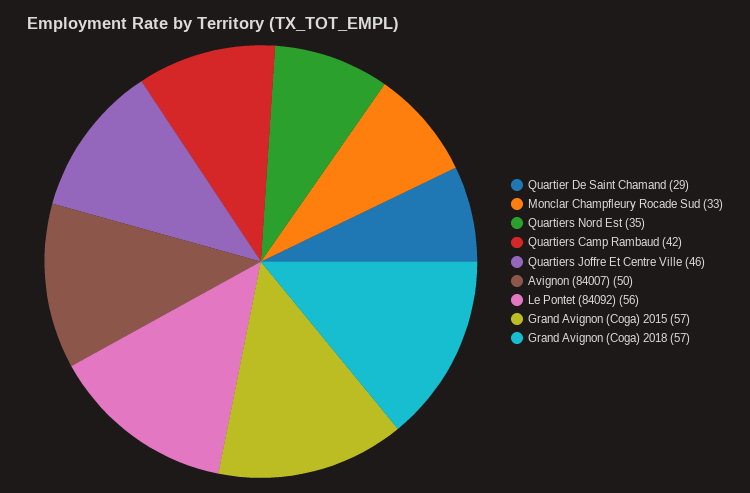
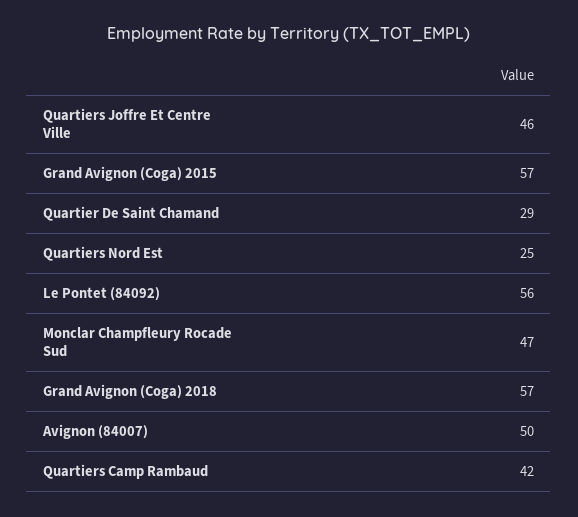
Monclar Champfleury Rocade Sud: 33 -> 47
Quartiers Nord Est: 35 -> 25

